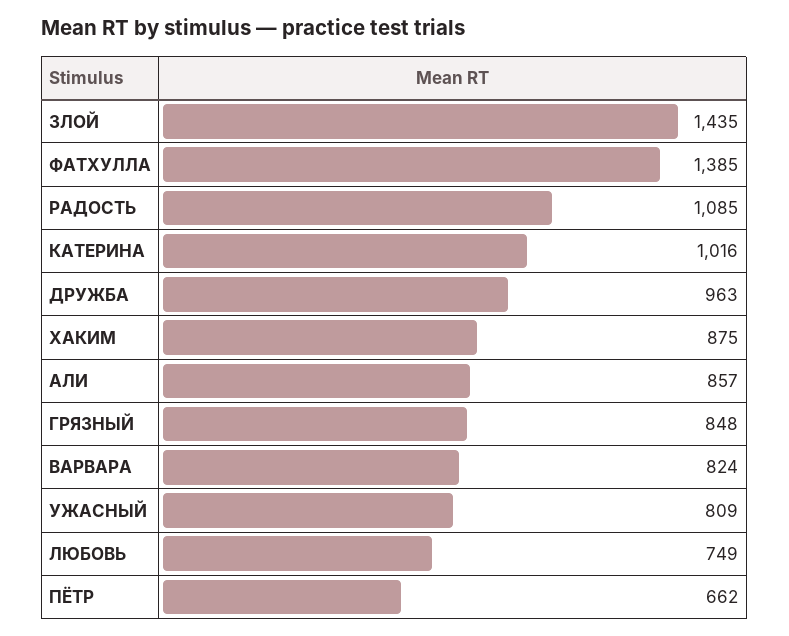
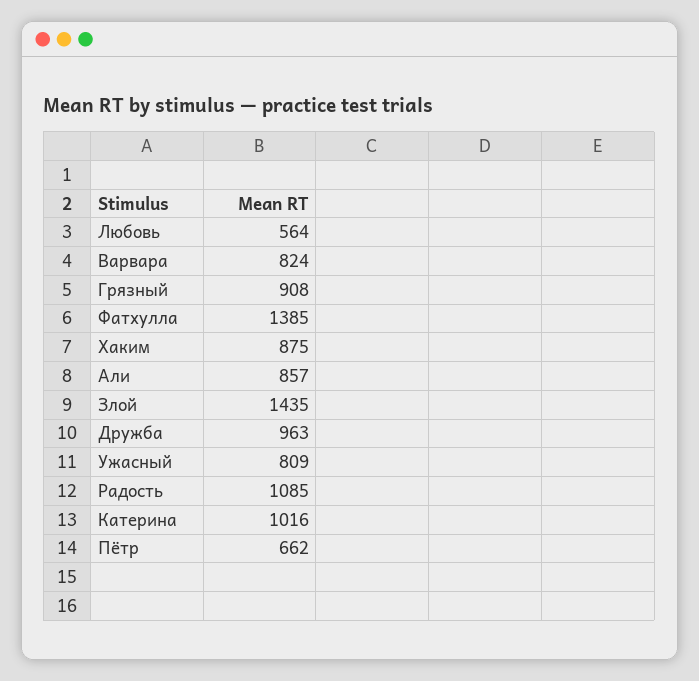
ГРЯЗНЫЙ: 848 -> 908
ЛЮБОВЬ: 749 -> 564

